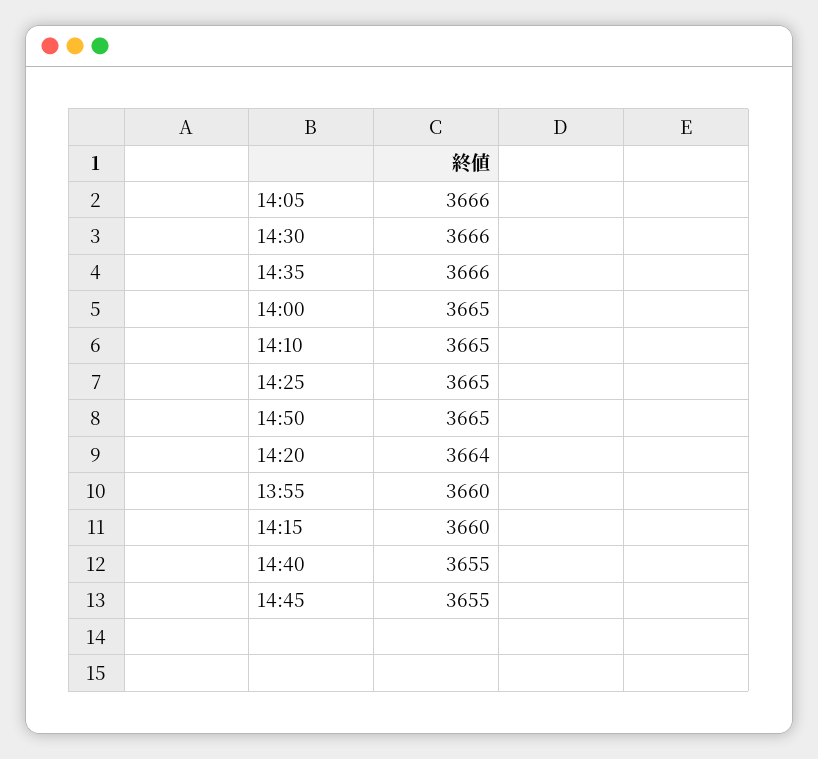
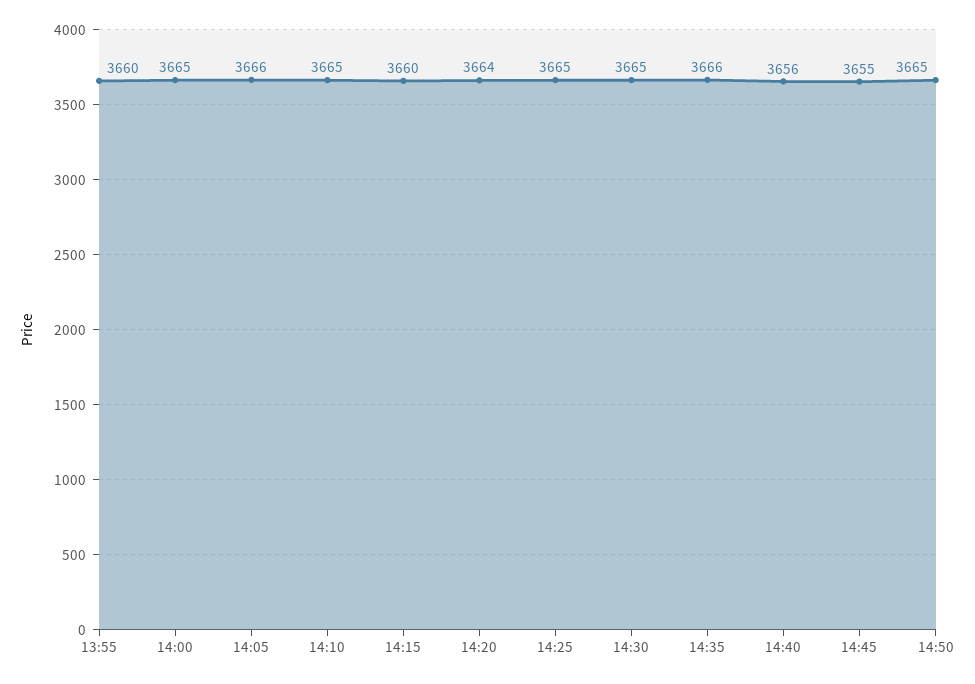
14:30: 3666 -> 3665
14:40: 3655 -> 3656

